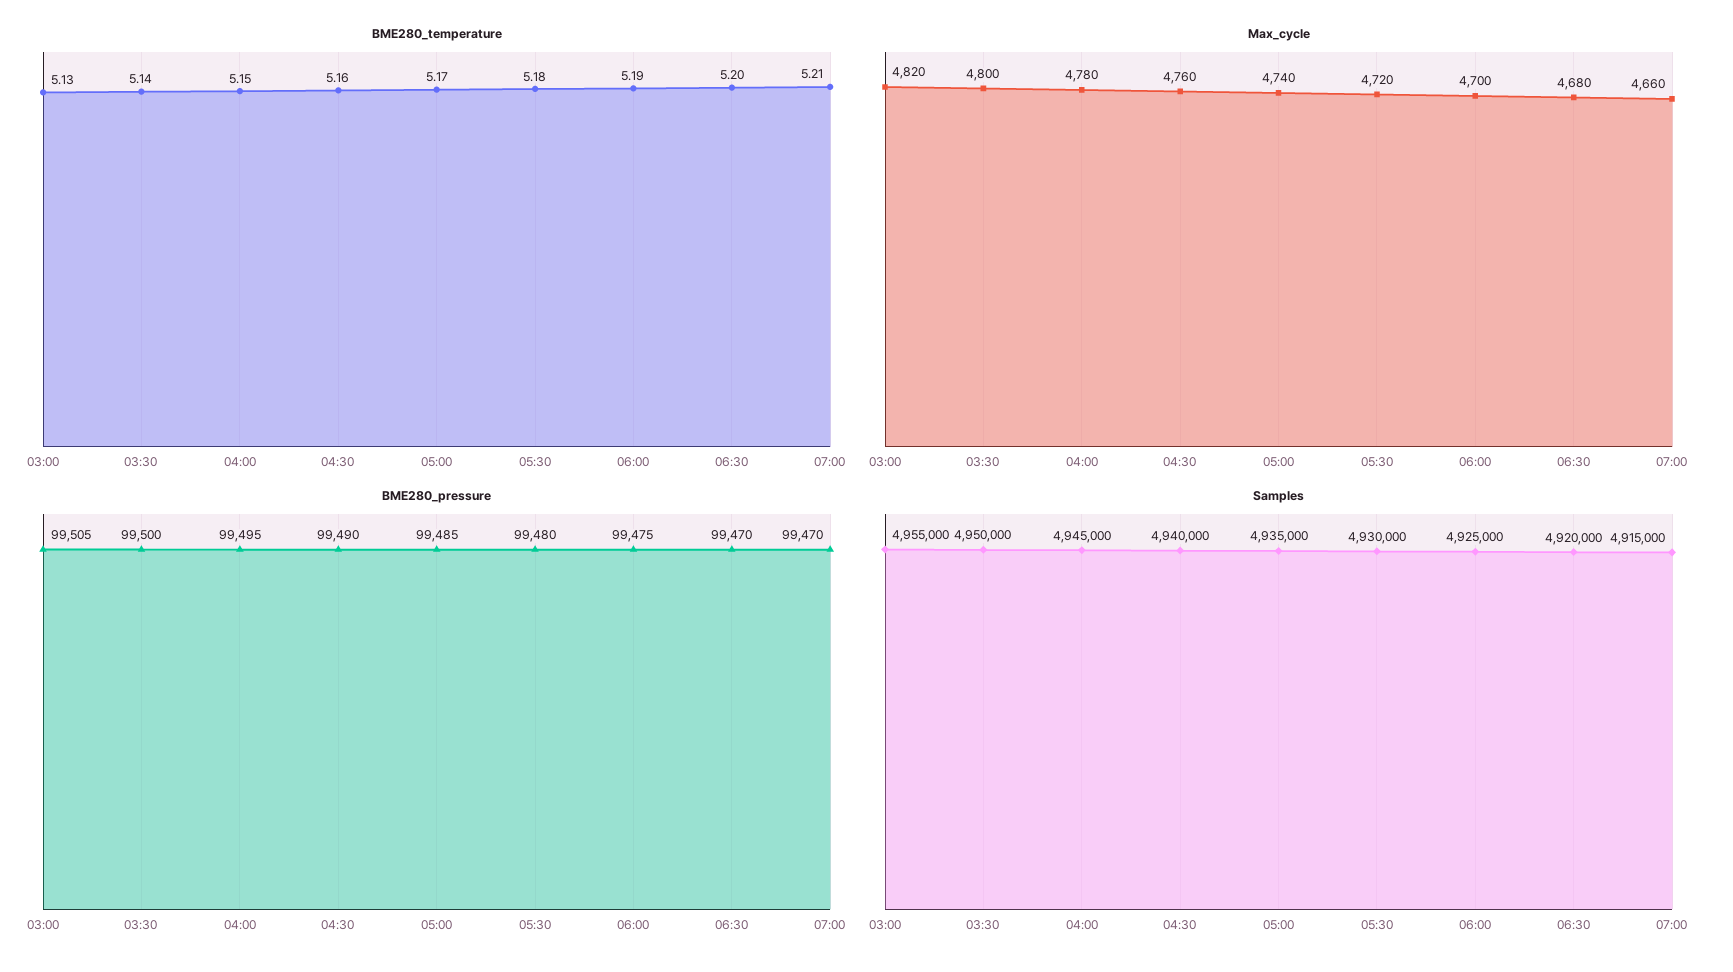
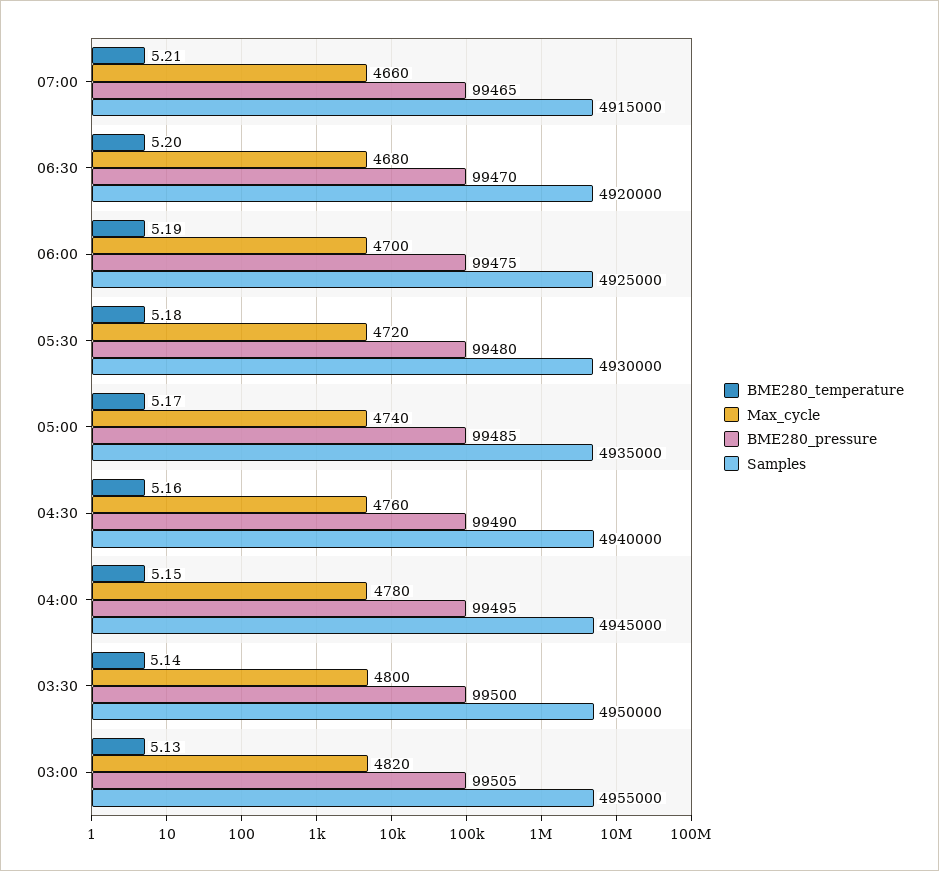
BME280_pressure, 07:00: 99470 -> 99465

